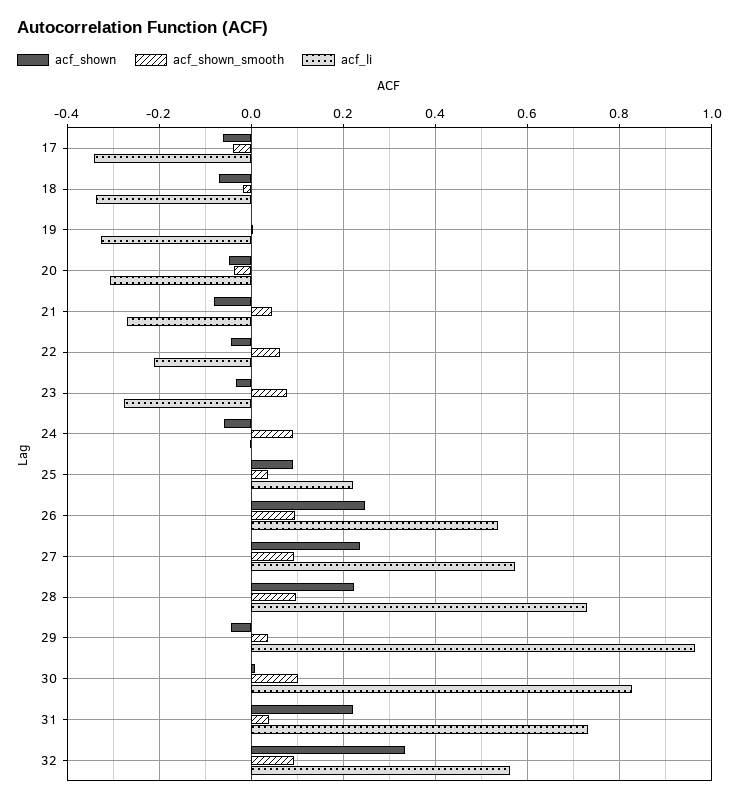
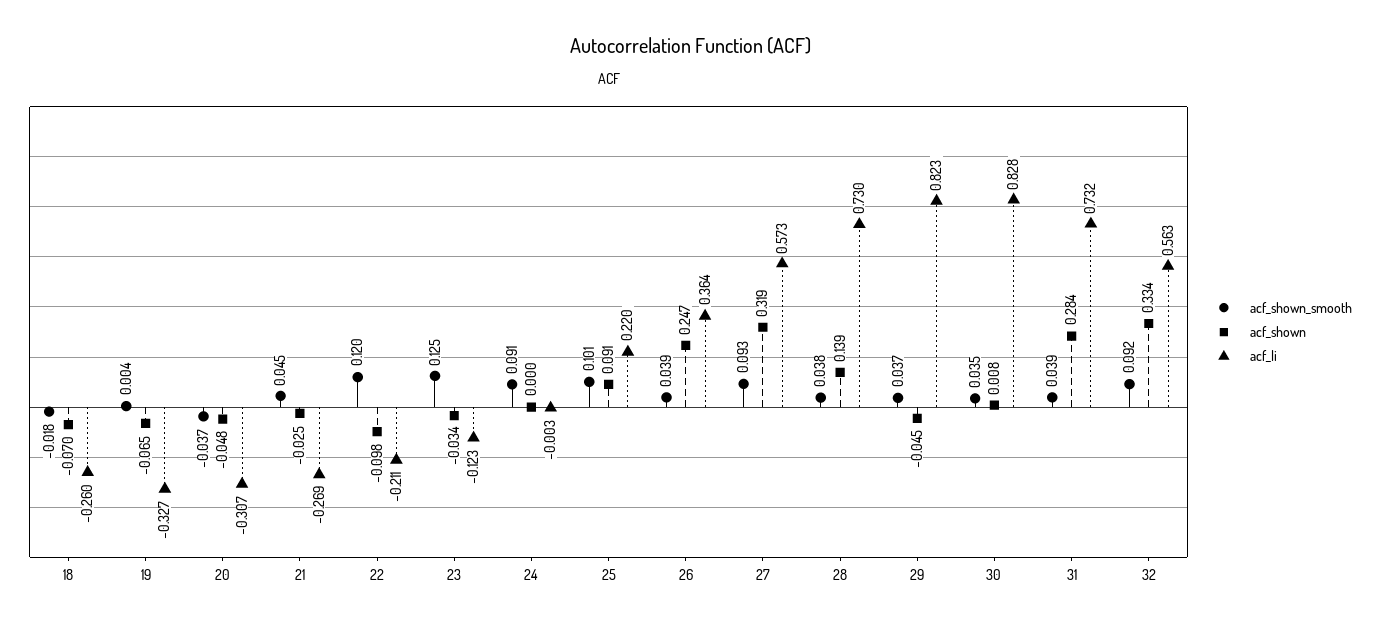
acf_shown, 17: -0.06 -> none
acf_shown_smooth, 17: -0.04 -> none
acf_li, 17: -0.34 -> none
acf_li, 18: -0.34 -> -0.26
acf_shown, 19: 0 -> -0.065
acf_shown, 21: -0.08 -> -0.025
acf_shown, 22: -0.04 -> -0.098
acf_shown_smooth, 22: 0.06 -> 0.12
acf_shown_smooth, 23: 0.08 -> 0.125
acf_li, 23: -0.28 -> -0.123
acf_shown, 24: -0.06 -> 0
acf_shown_smooth, 25: 0.04 -> 0.101
acf_shown_smooth, 26: 0.1 -> 0.039
acf_li, 26: 0.54 -> 0.364
acf_shown, 27: 0.24 -> 0.319
acf_shown, 28: 0.22 -> 0.139
acf_shown_smooth, 28: 0.1 -> 0.038
acf_li, 29: 0.96 -> 0.823
acf_shown_smooth, 30: 0.1 -> 0.035
acf_shown, 31: 0.22 -> 0.284

